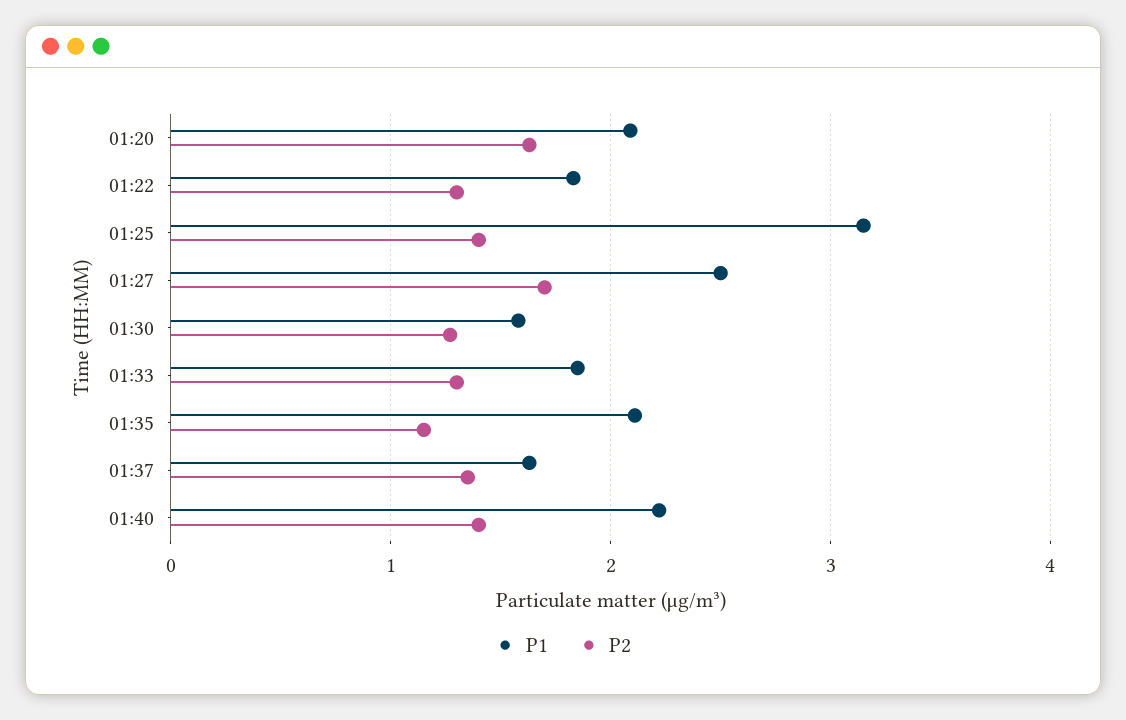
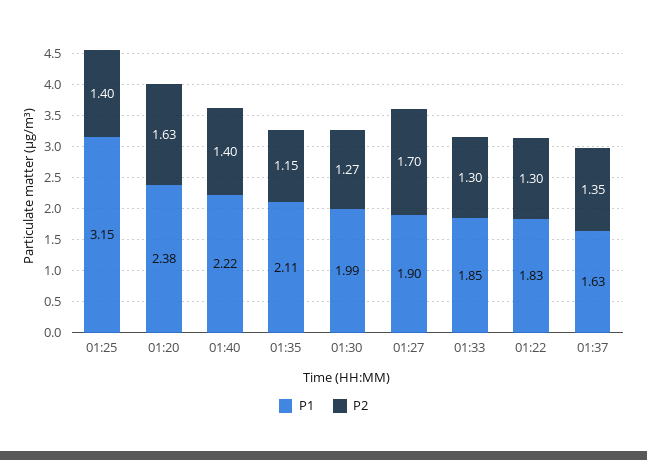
P1, 01:20: 2.1 -> 2.38
P1, 01:27: 2.5 -> 1.9
P1, 01:30: 1.6 -> 1.99

